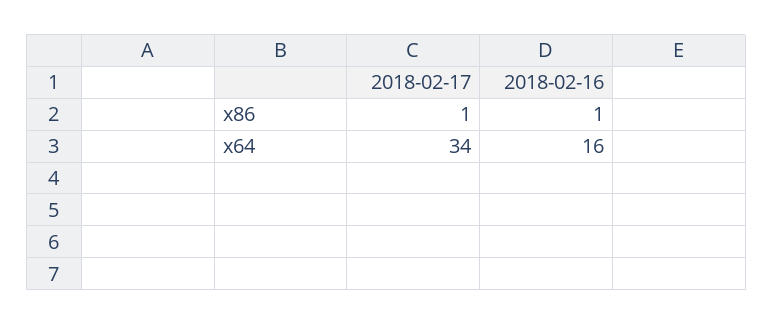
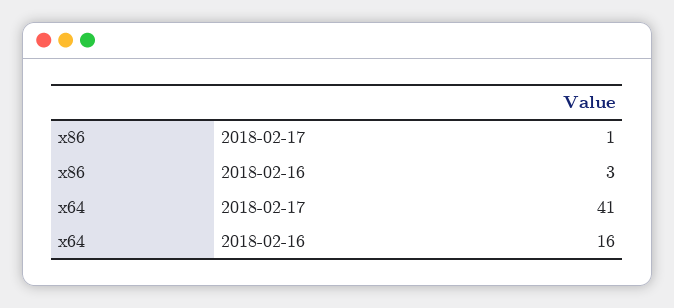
2018-02-16, x86: 1 -> 3
2018-02-17, x64: 34 -> 41

